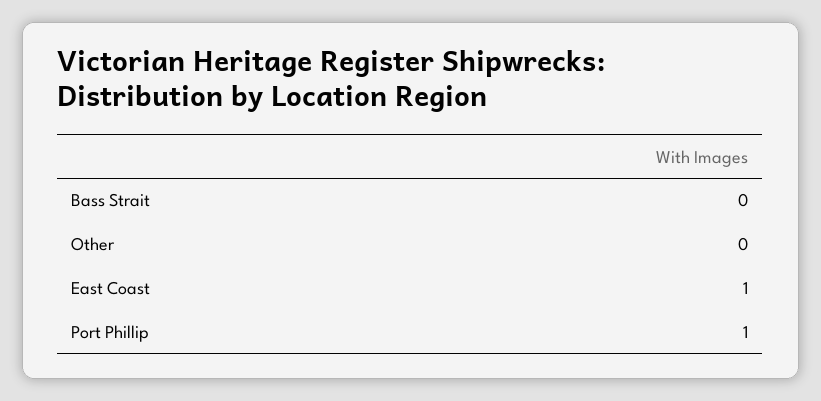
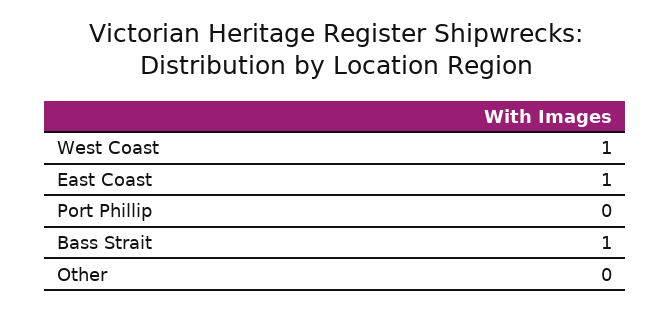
Bass Strait: 0 -> 1
Port Phillip: 1 -> 0
West Coast: none -> 1

